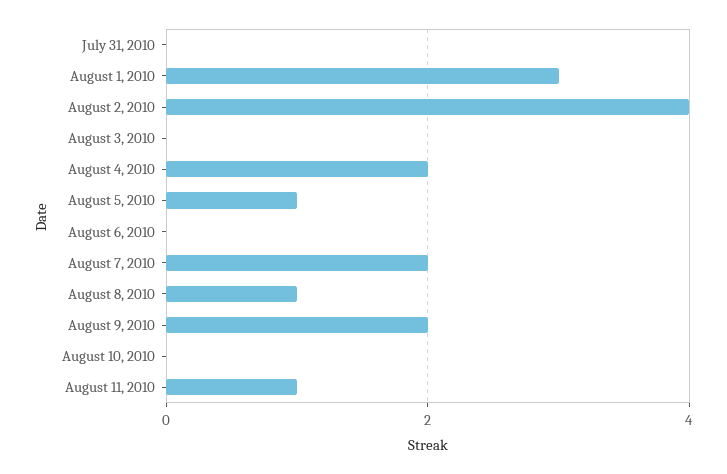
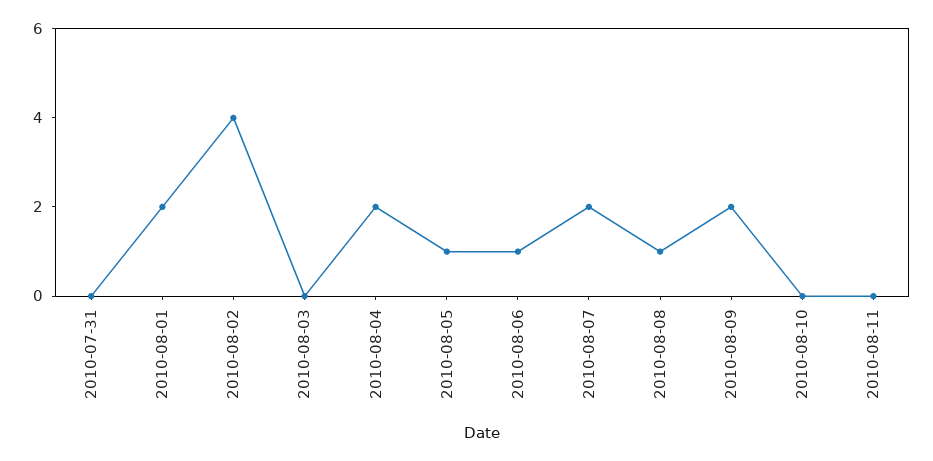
August 1, 2010: 3 -> 2
August 6, 2010: 0 -> 1
August 11, 2010: 1 -> 0

